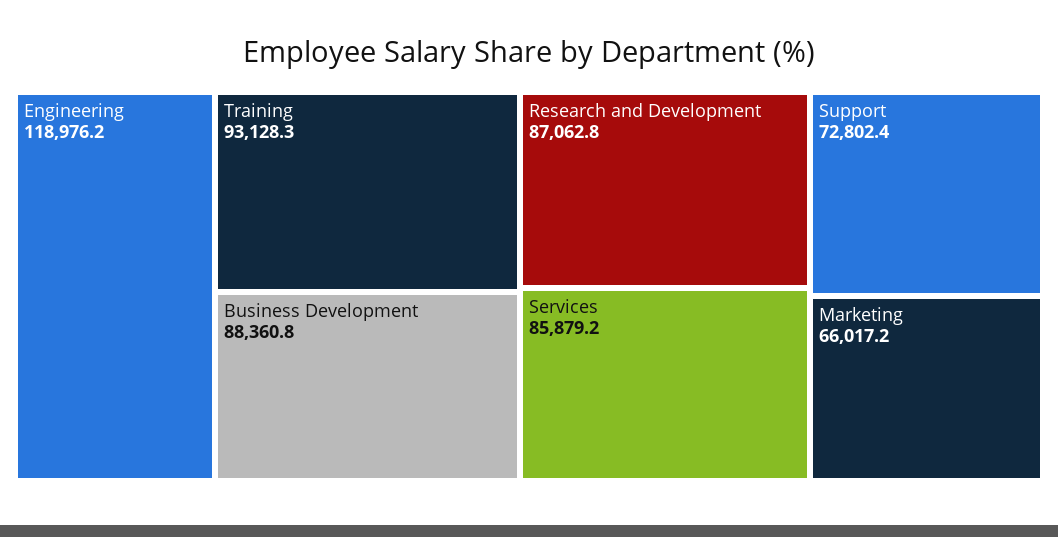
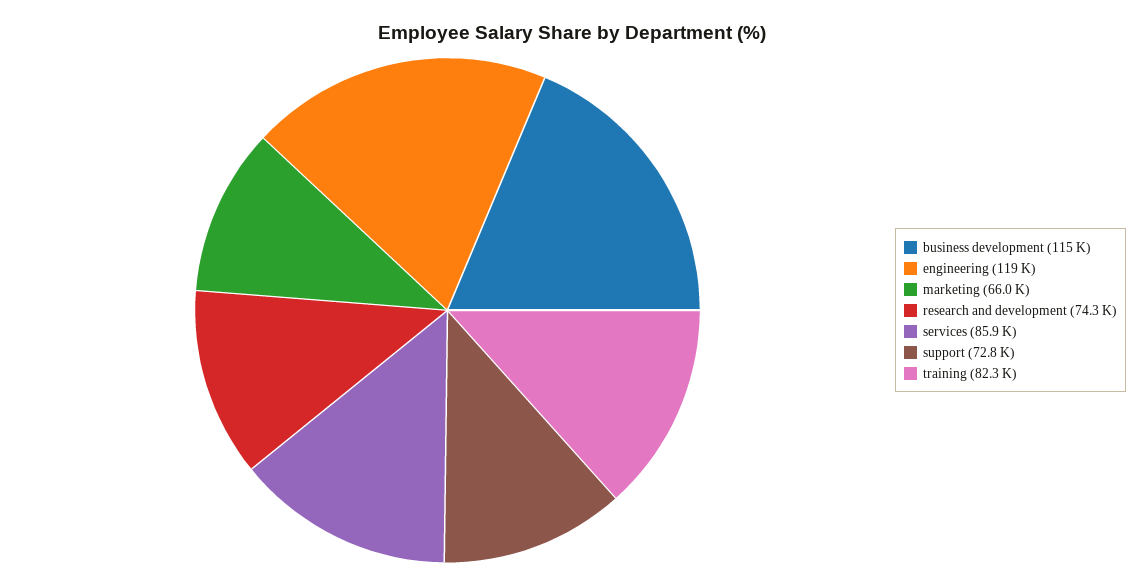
Training: 93128.3 -> 82300
Business Development: 88360.8 -> 115000
Research and Development: 87062.8 -> 74300

